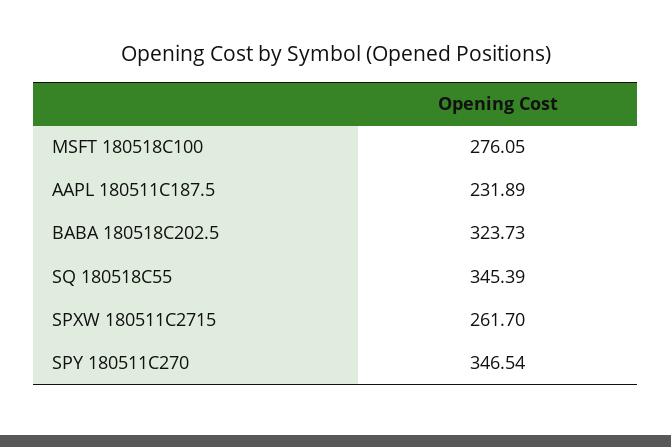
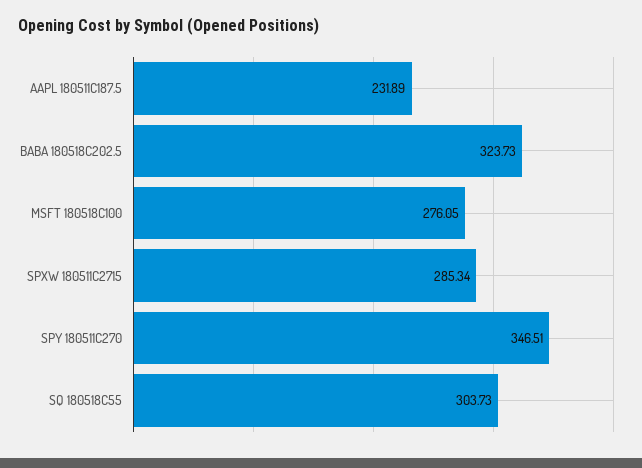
SQ 180518C55: 345.39 -> 303.73
SPXW 180511C2715: 261.7 -> 285.34
SPY 180511C270: 346.54 -> 346.51

